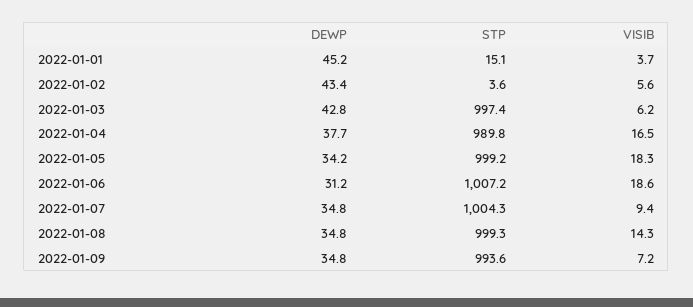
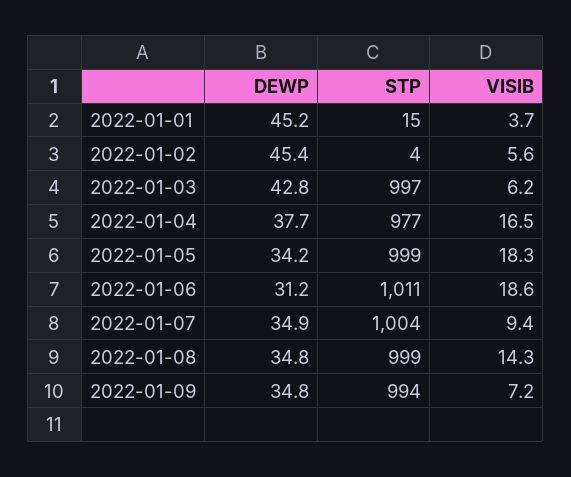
DEWP, 2022-01-02: 43.4 -> 45.4
STP, 2022-01-04: 989.8 -> 977
STP, 2022-01-06: 1007.2 -> 1011
DEWP, 2022-01-07: 34.8 -> 34.9

